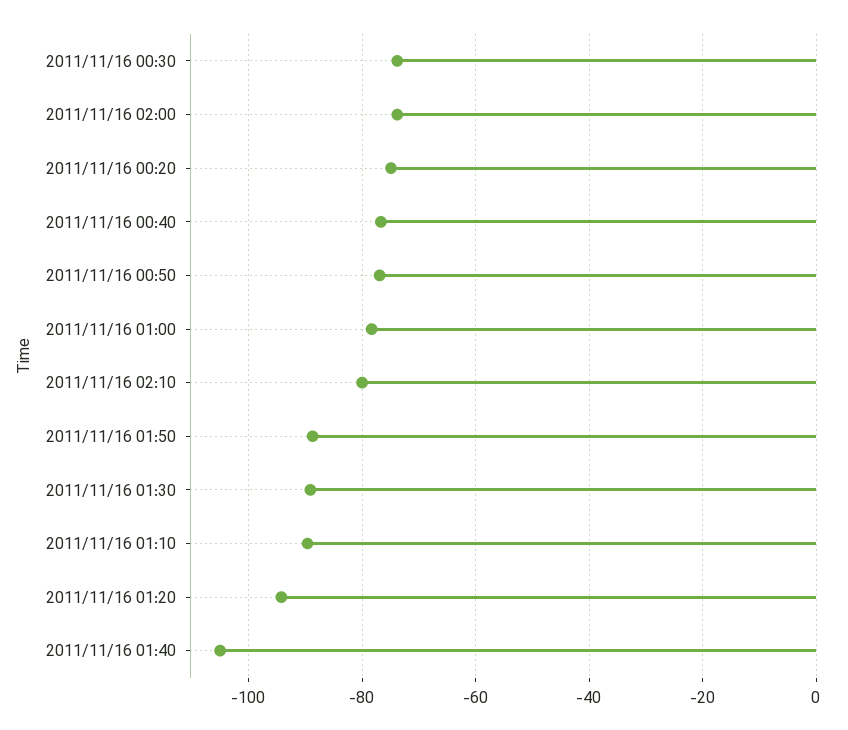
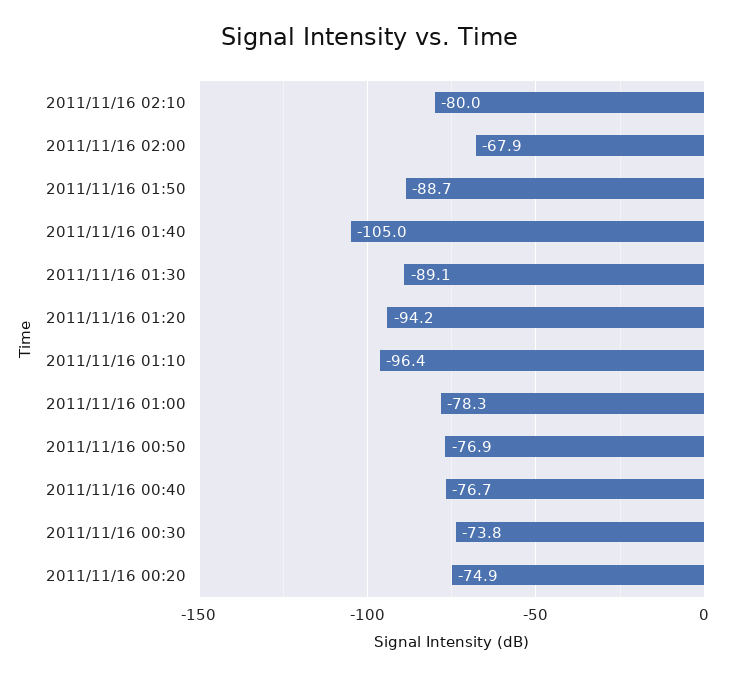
2011/11/16 02:00: -74 -> -67.9
2011/11/16 01:10: -90 -> -96.4

